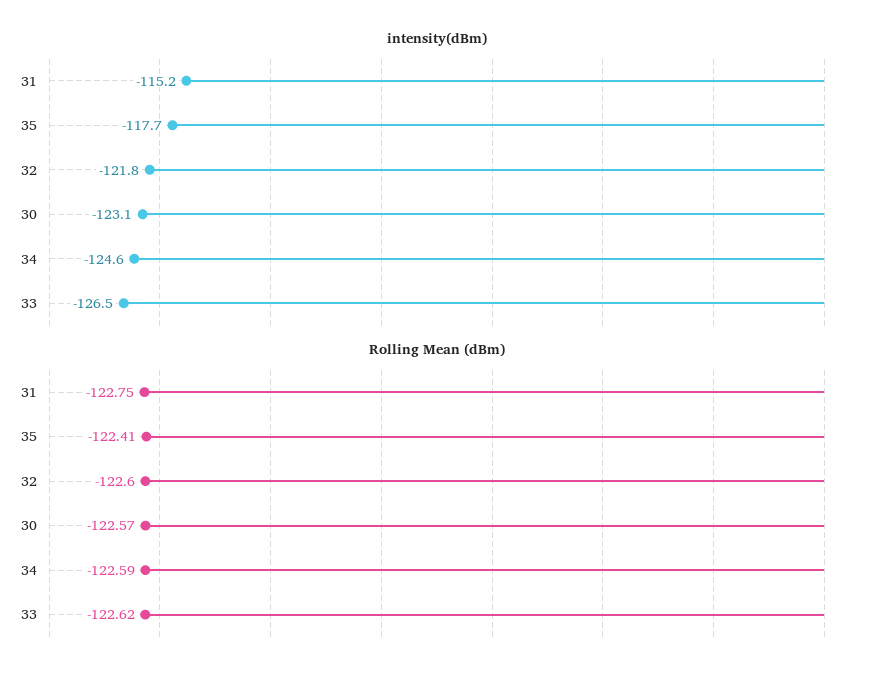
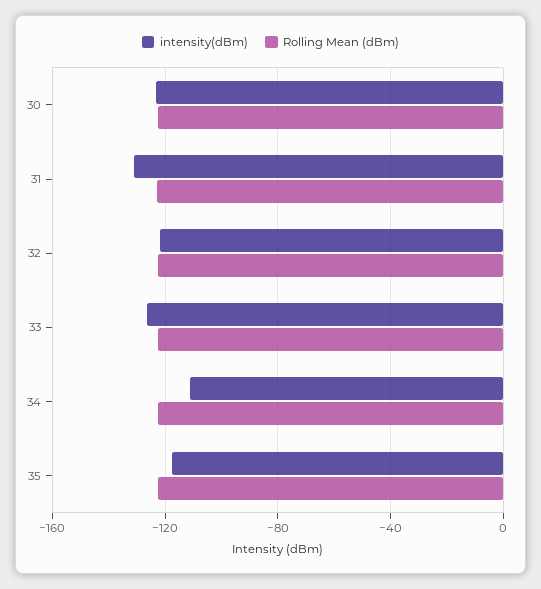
intensity(dBm), 31: -115.2 -> -130
intensity(dBm), 34: -124.6 -> -110

